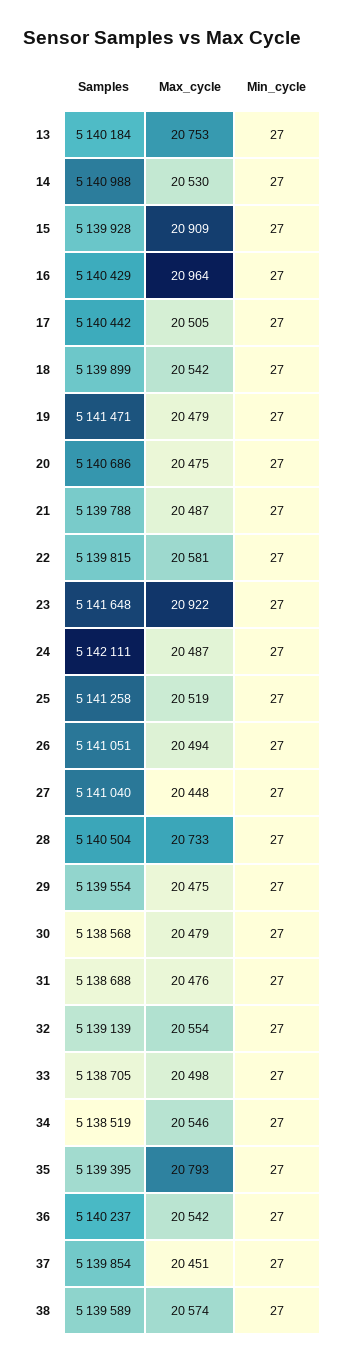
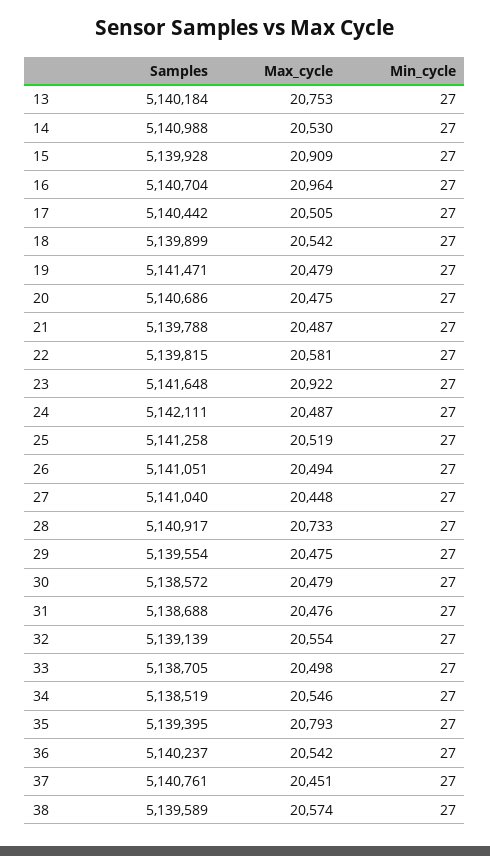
Samples, 16: 5140429 -> 5140704
Samples, 28: 5140504 -> 5140917
Samples, 30: 5138568 -> 5138572
Samples, 37: 5139854 -> 5140761

